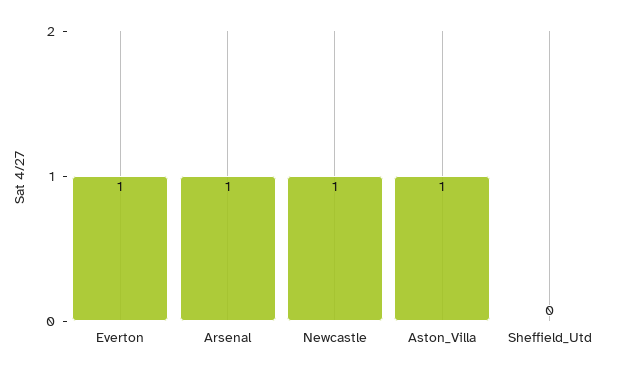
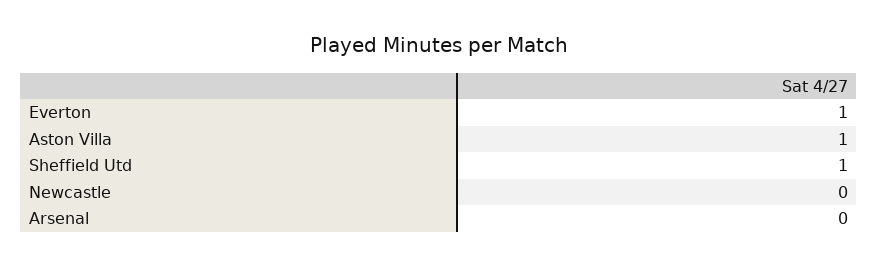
Arsenal: 1 -> 0
Newcastle: 1 -> 0
Sheffield_Utd: 0 -> 1

